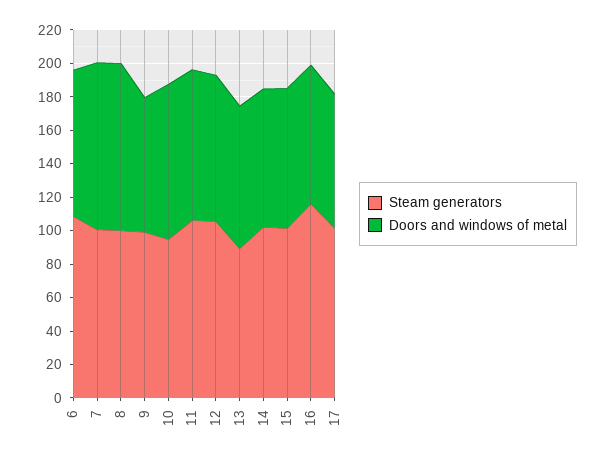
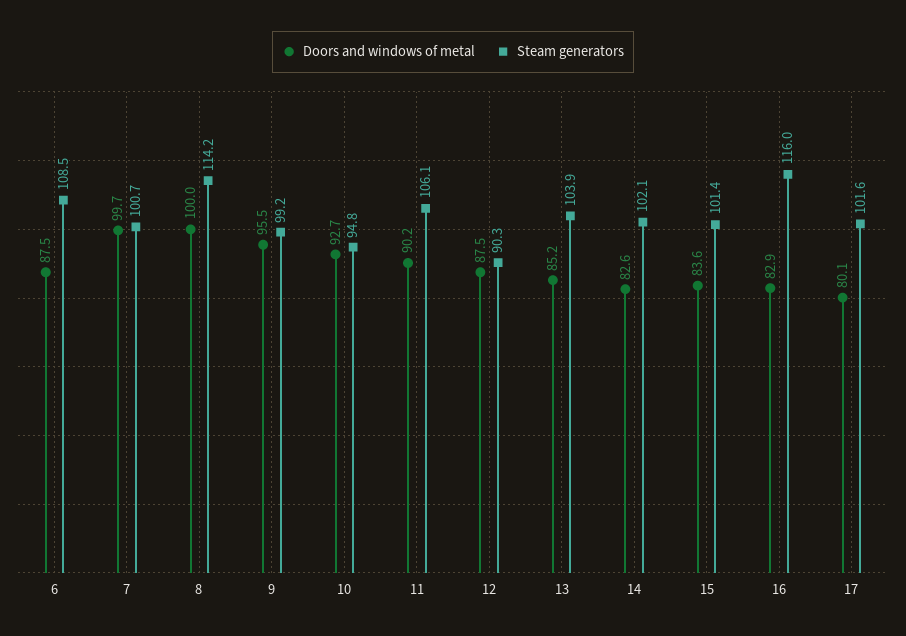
Steam generators, 8: 100 -> 114.2
Doors and windows of metal, 9: 80 -> 95.5
Steam generators, 12: 105 -> 90.3
Steam generators, 13: 90 -> 103.9

